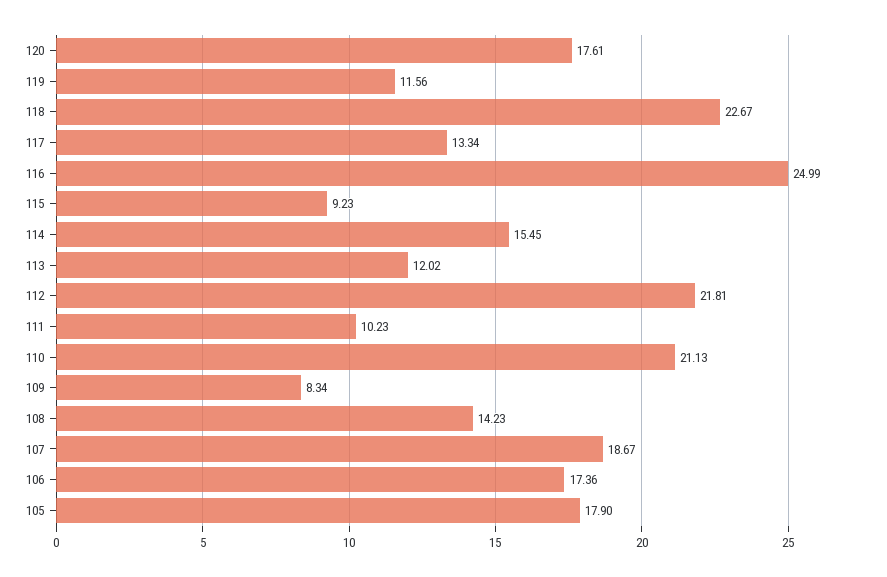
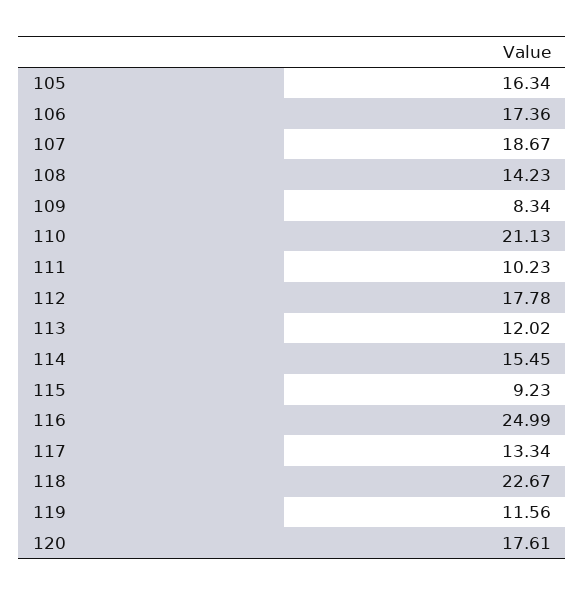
112: 21.81 -> 17.78
105: 17.9 -> 16.34

